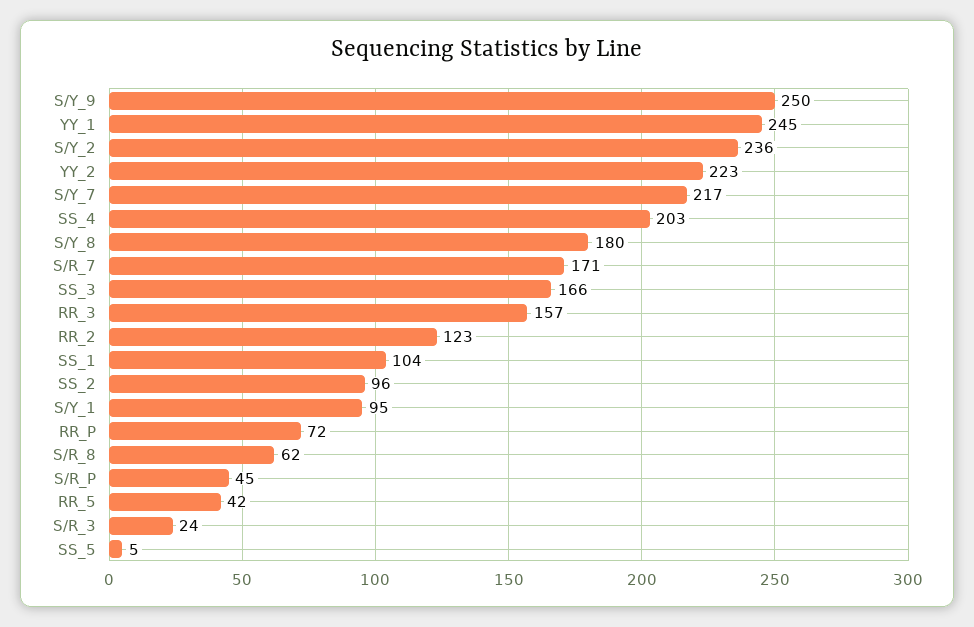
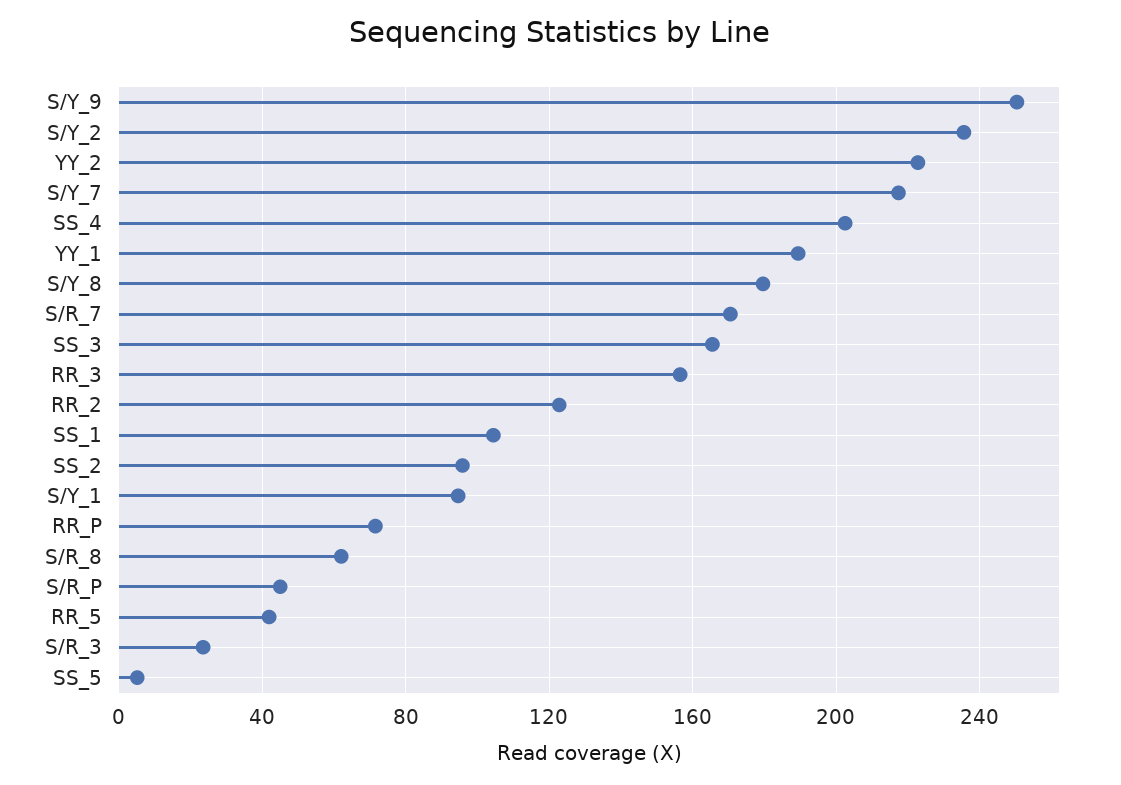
YY_1: 245 -> 190

